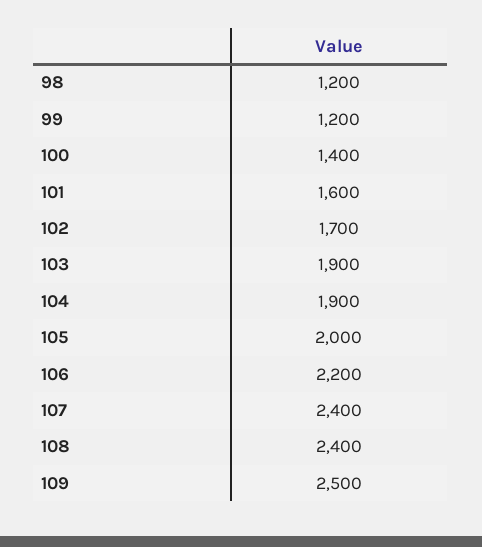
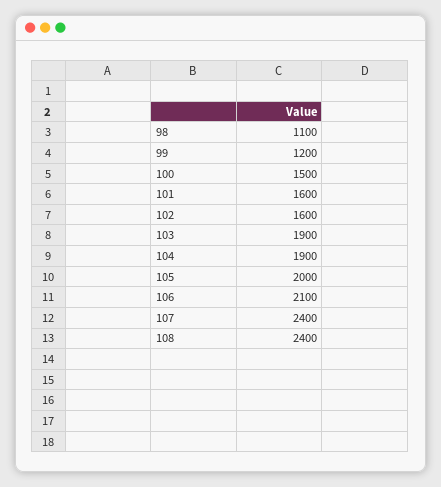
98: 1200 -> 1100
100: 1400 -> 1500
102: 1700 -> 1600
106: 2200 -> 2100
109: 2500 -> none

